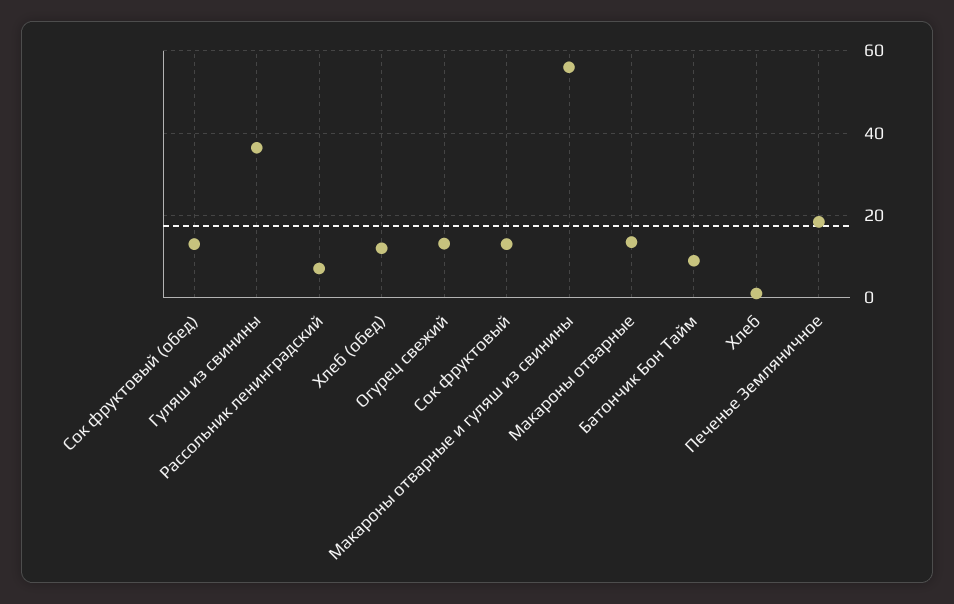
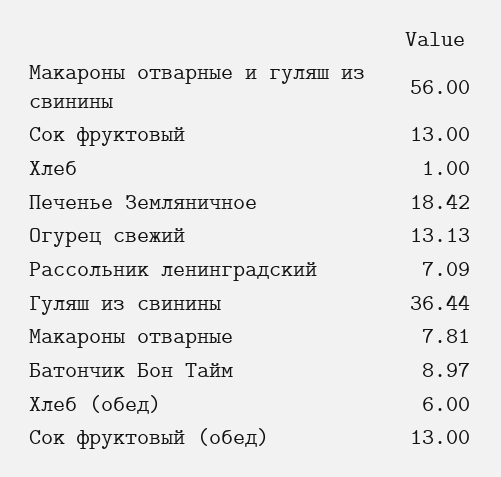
Хлеб (обед): 12 -> 6
Макароны отварные: 14 -> 7.81

